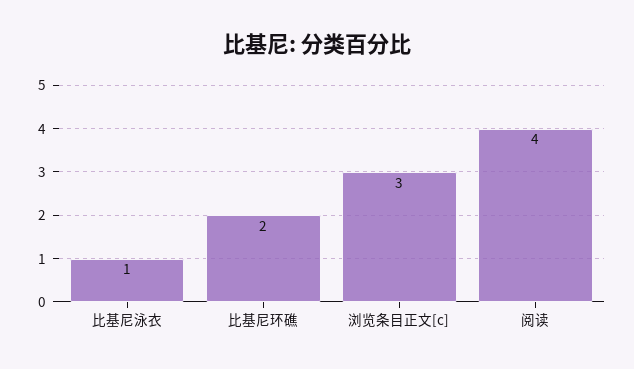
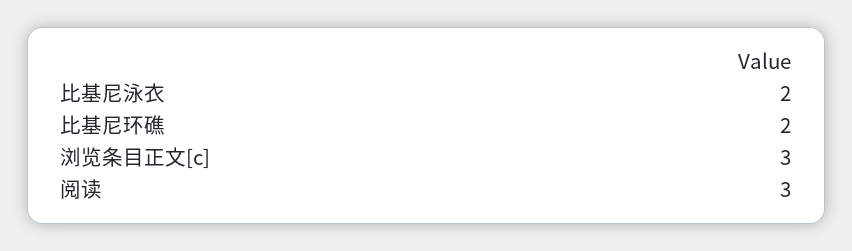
比基尼泳衣: 1 -> 2
阅读: 4 -> 3

